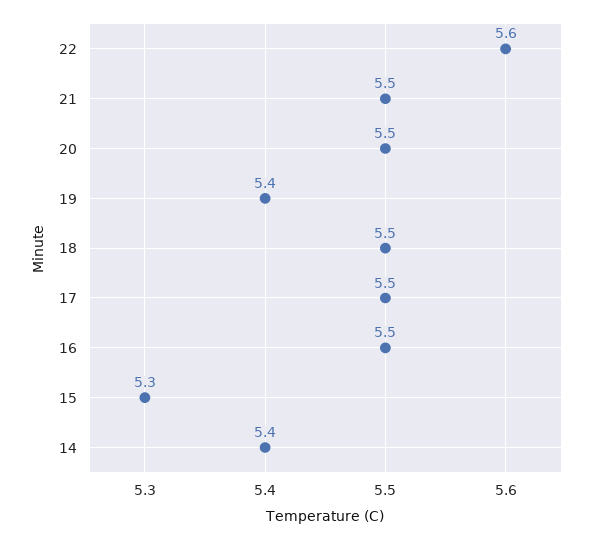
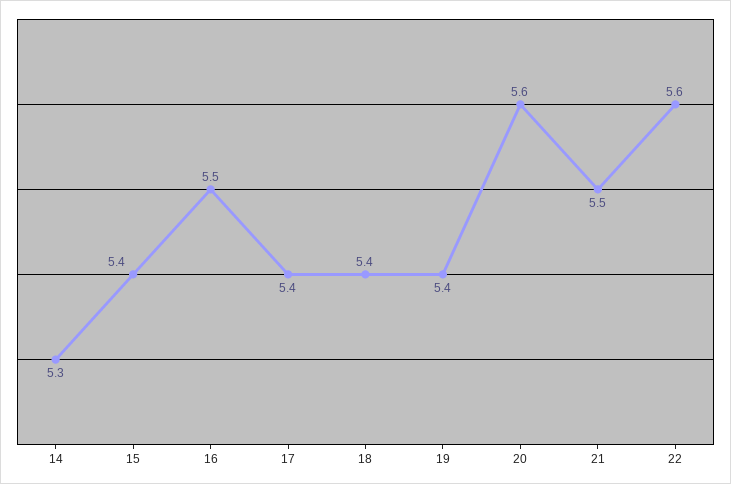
20: 5.5 -> 5.6
18: 5.5 -> 5.4
17: 5.5 -> 5.4
15: 5.3 -> 5.4
14: 5.4 -> 5.3

